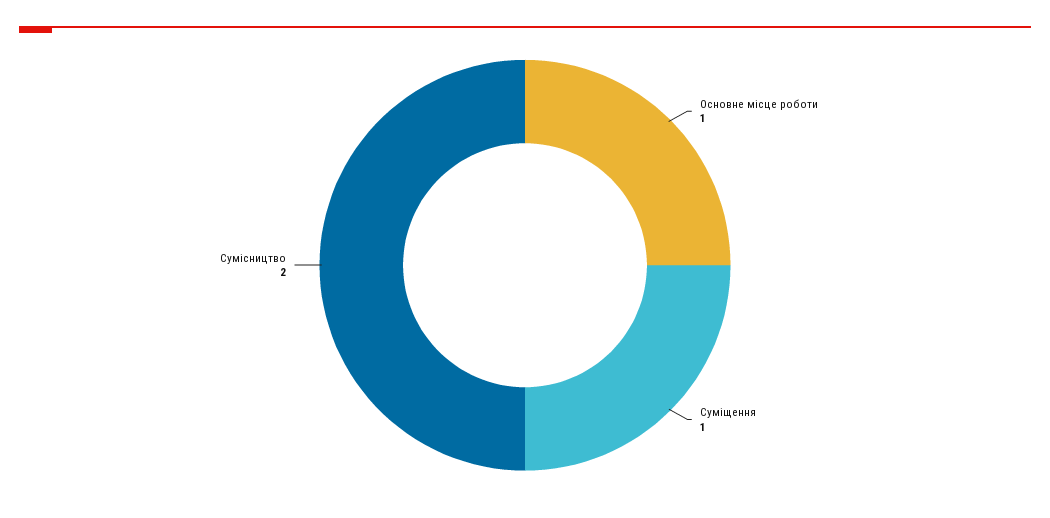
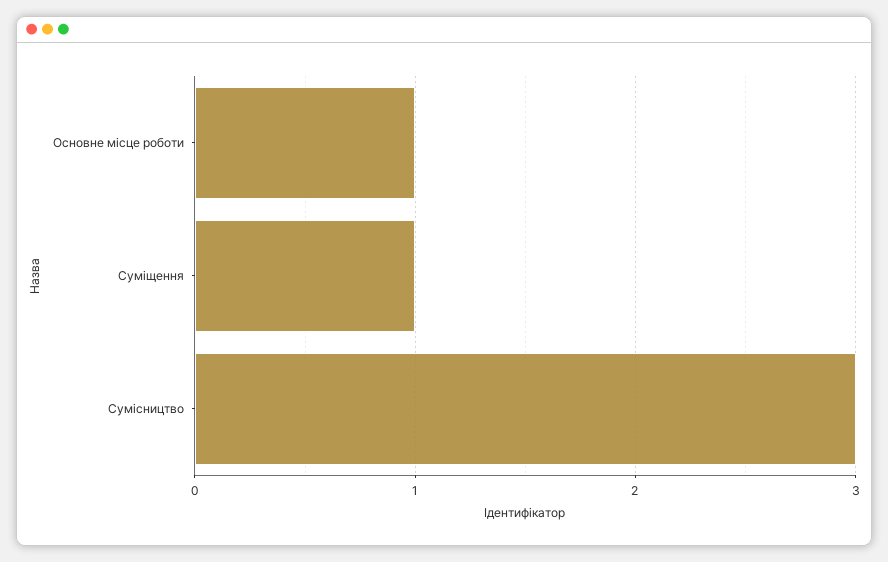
Сумісництво: 2 -> 3

